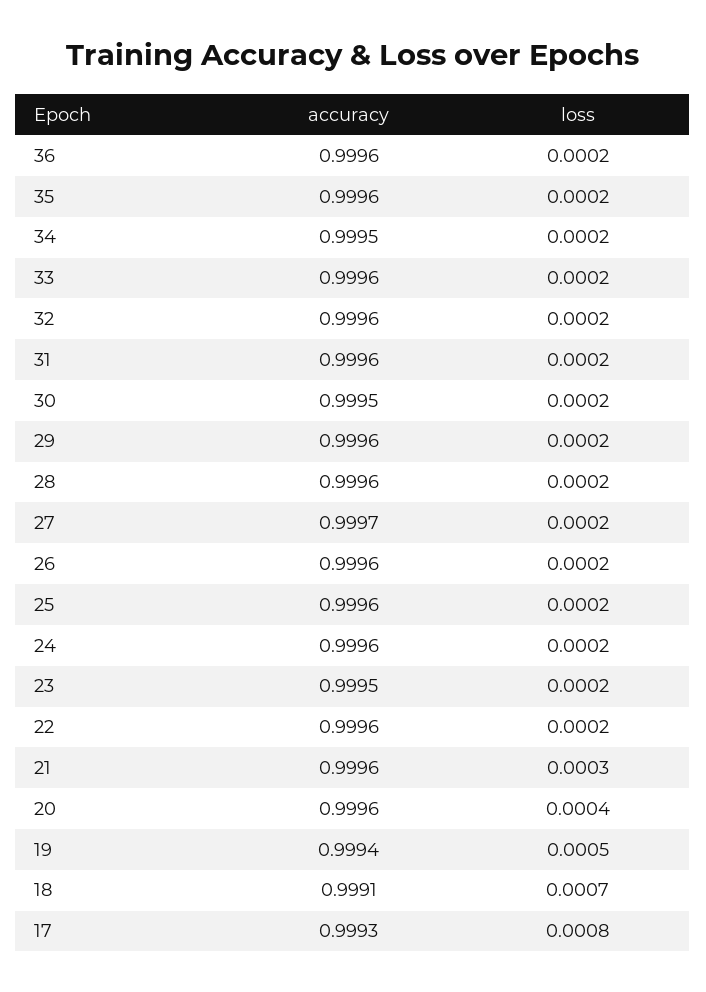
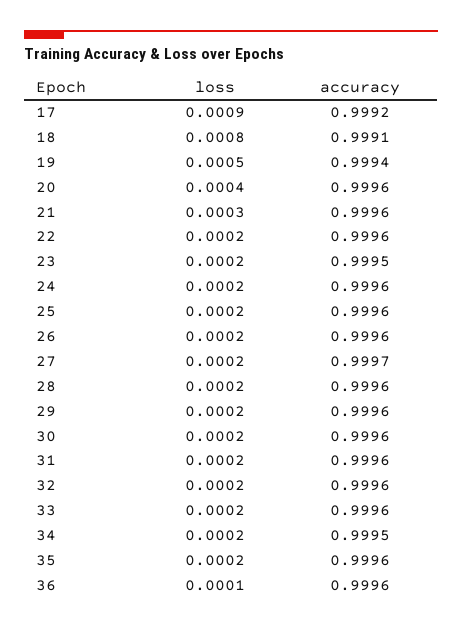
loss, 36: 0.0002 -> 0.0001
accuracy, 30: 0.9995 -> 0.9996
loss, 18: 0.0007 -> 0.0008
accuracy, 17: 0.9993 -> 0.9992
loss, 17: 0.0008 -> 0.0009

